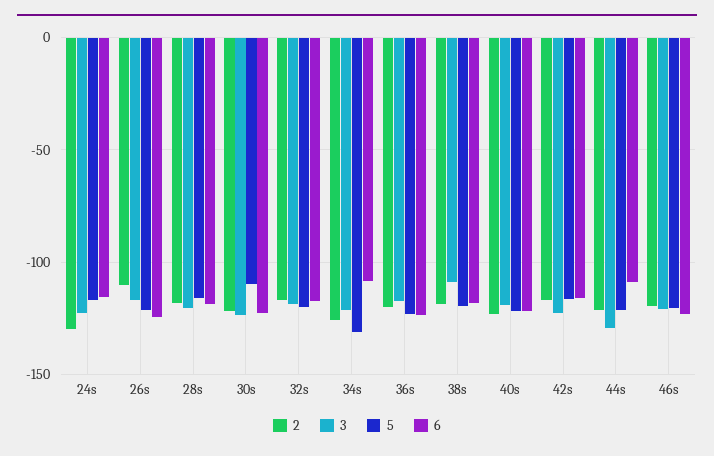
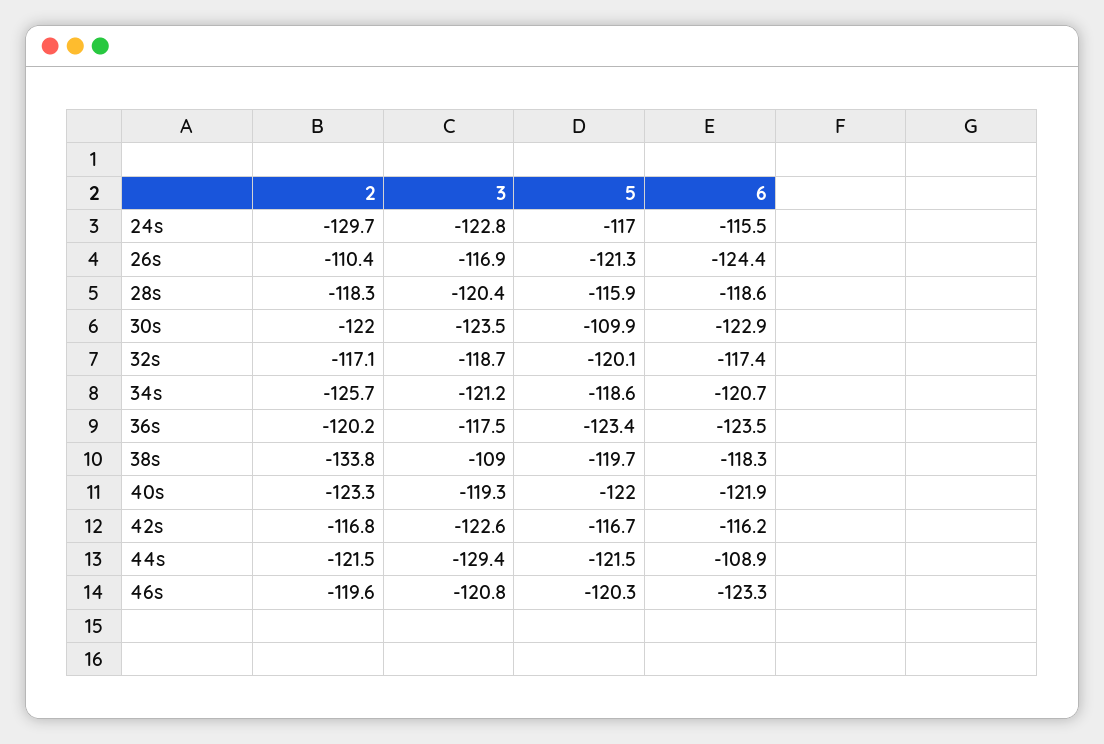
5, 34s: -130 -> -118.6
6, 34s: -110 -> -120.7
2, 38s: -120 -> -133.8

